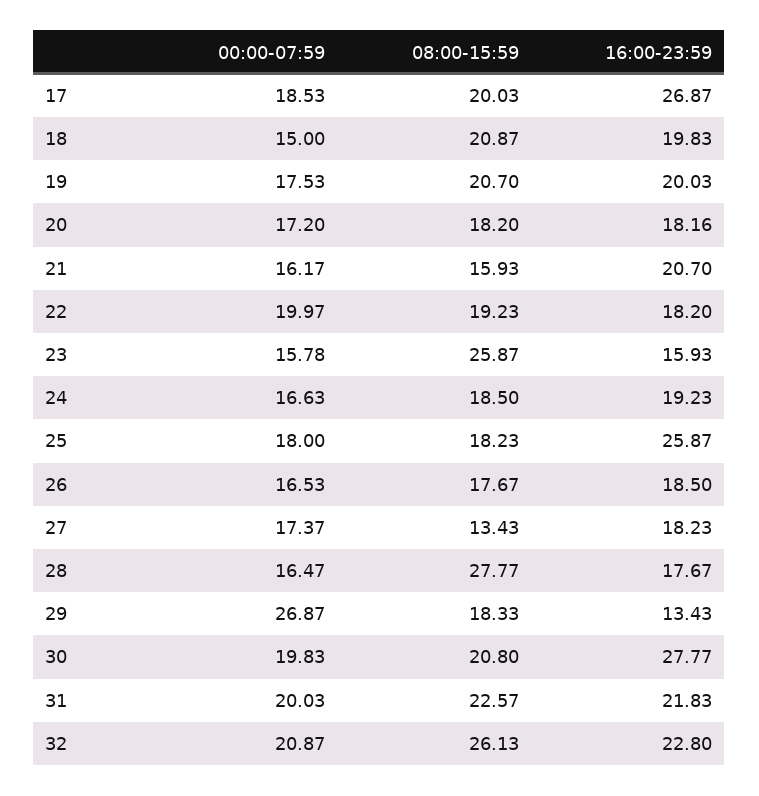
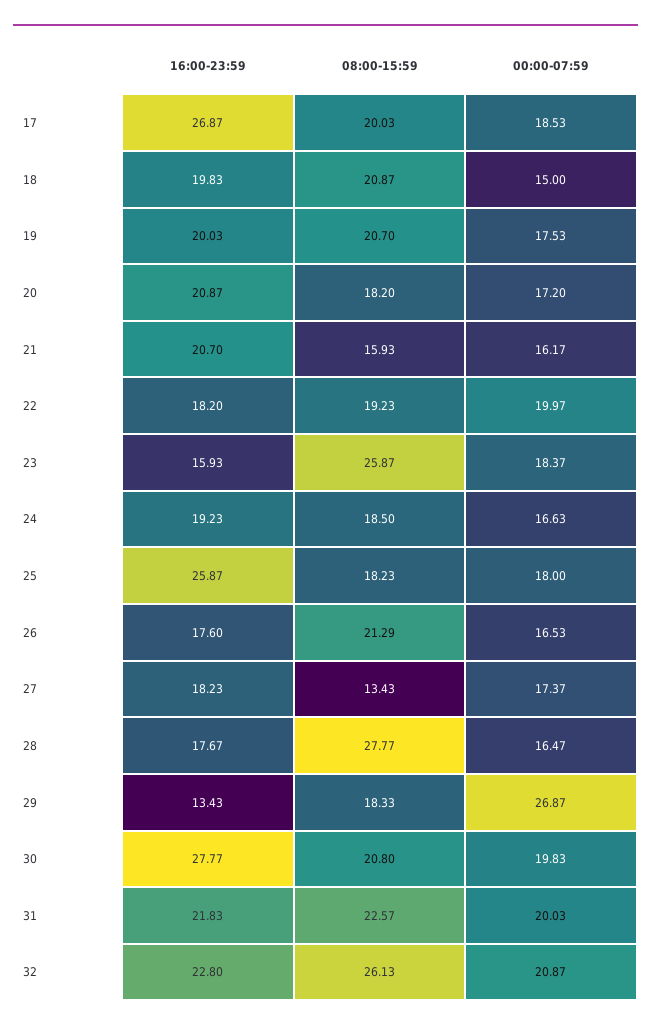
16:00-23:59, 20: 18.16 -> 20.87
00:00-07:59, 23: 15.78 -> 18.37
08:00-15:59, 26: 17.67 -> 21.29
16:00-23:59, 26: 18.5 -> 17.6

